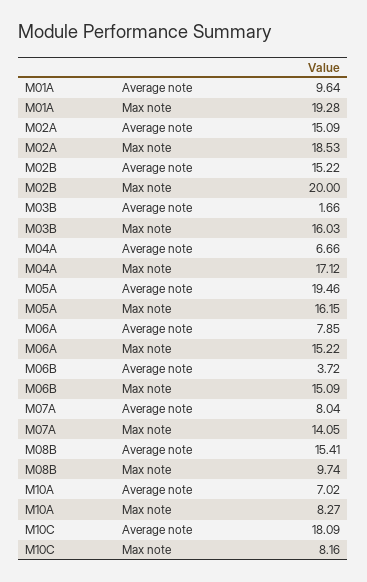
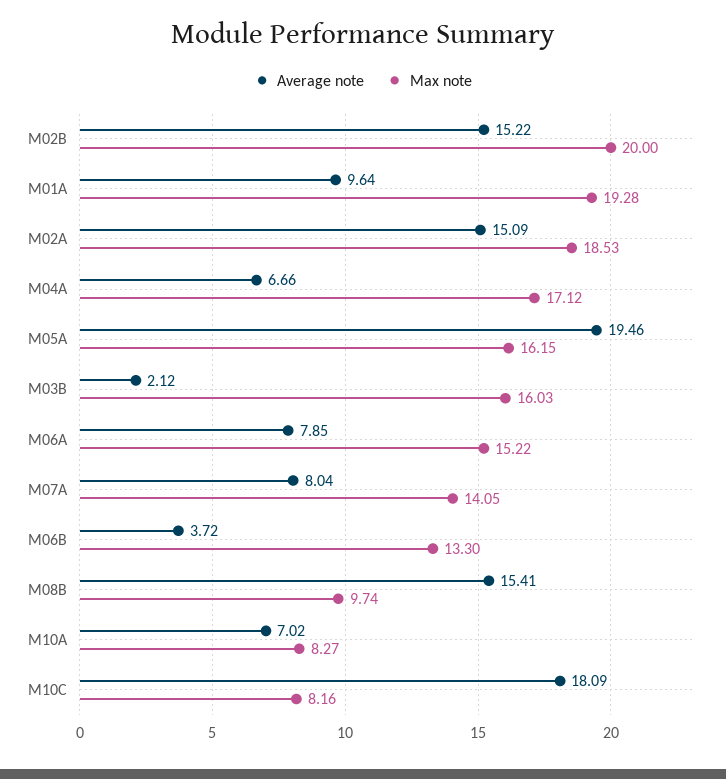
Average note, M03B: 1.66 -> 2.12
Max note, M06B: 15.09 -> 13.3

